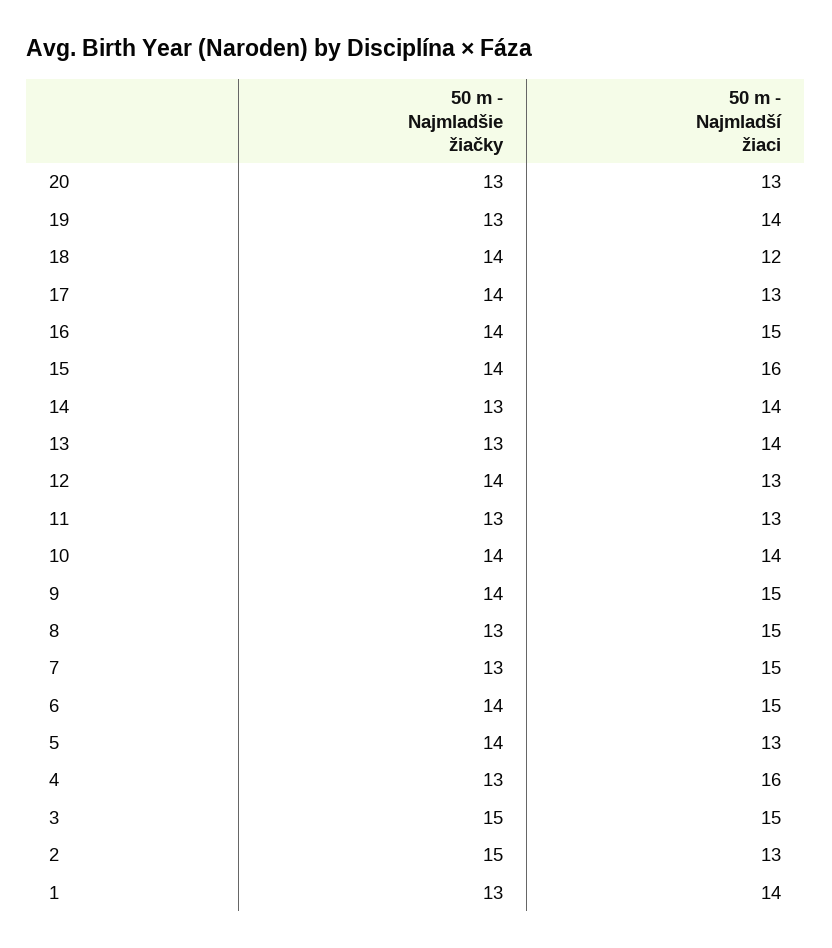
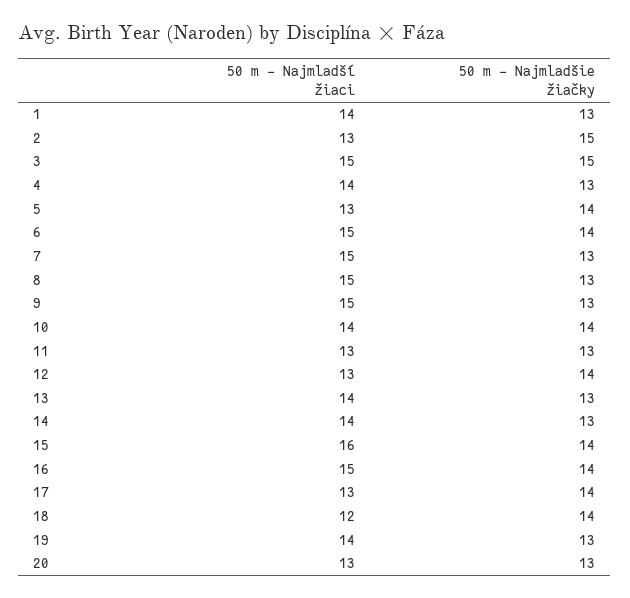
50 m - Najmladšie žiačky, 9: 14 -> 13
50 m - Najmladší žiaci, 4: 16 -> 14

